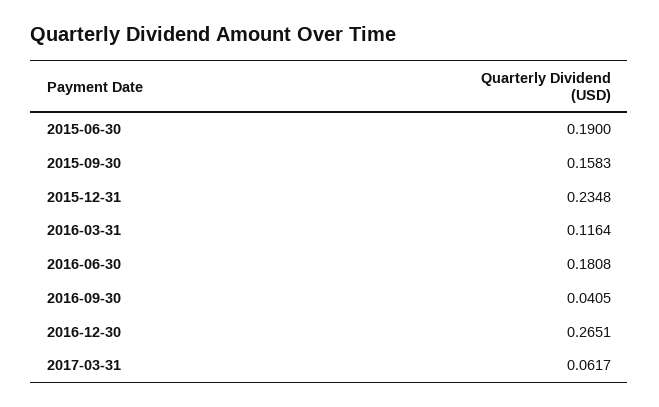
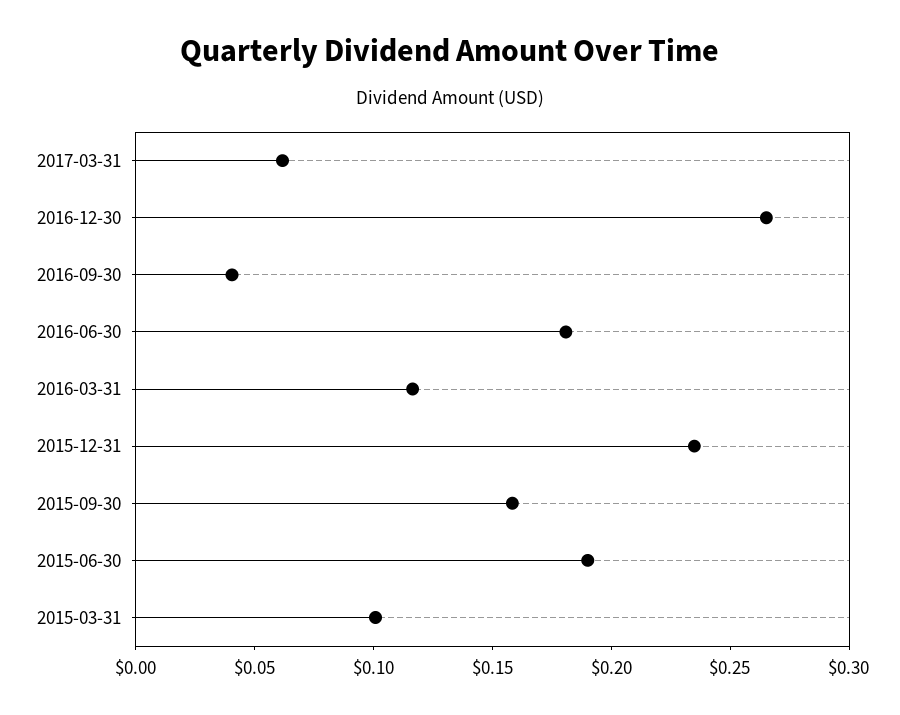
2015-03-31: none -> 0.1

